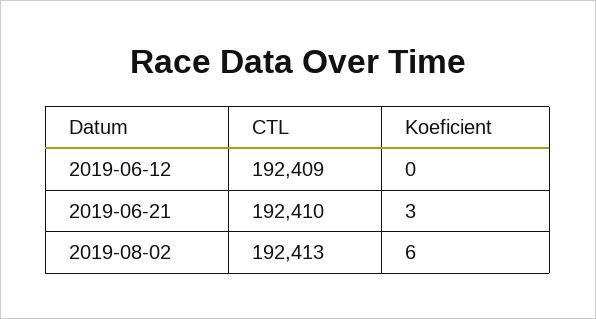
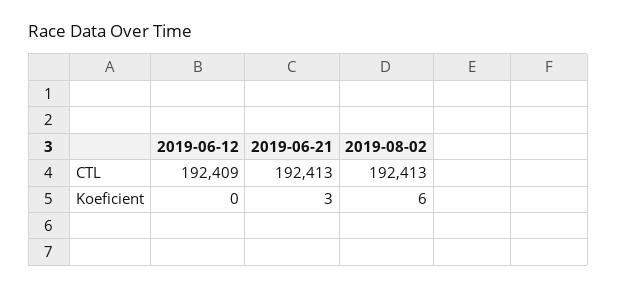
CTL, 2019-06-21: 192410 -> 192413

